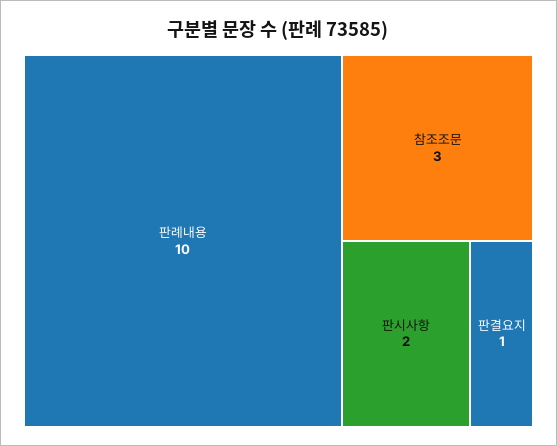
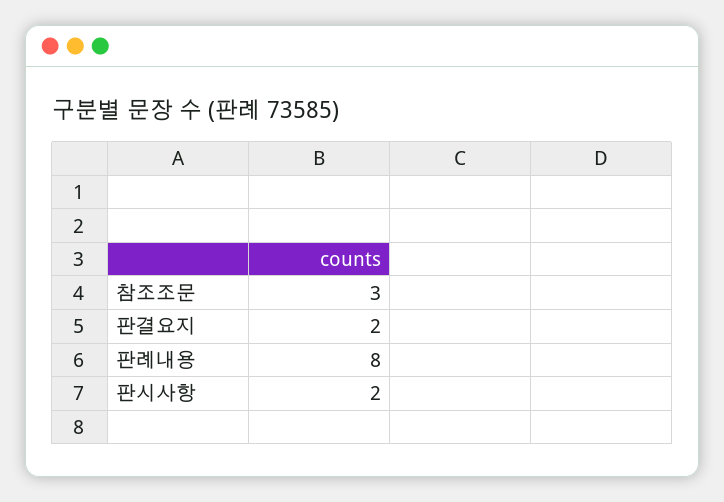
판례내용: 10 -> 8
판결요지: 1 -> 2

